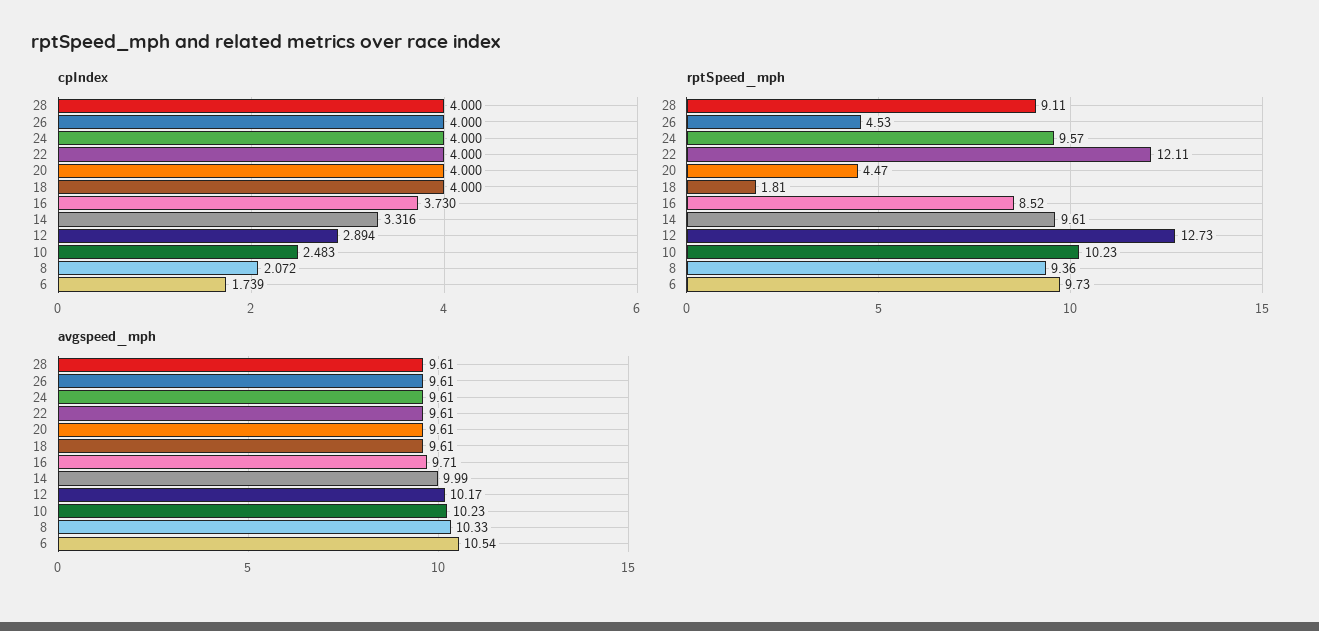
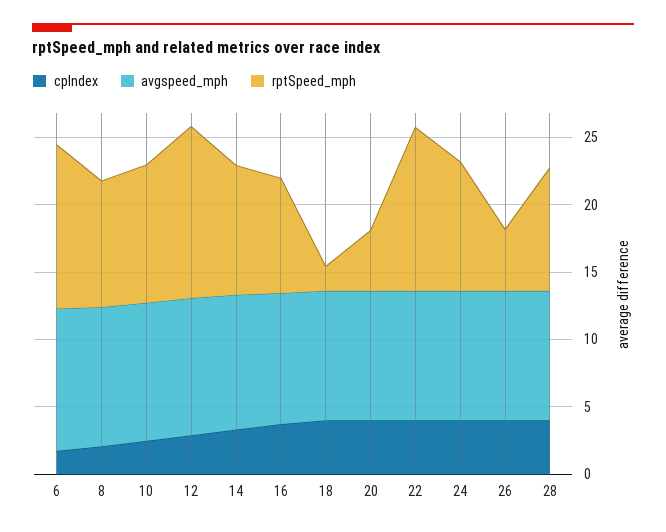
rptSpeed_mph, 6: 9.73 -> 12

